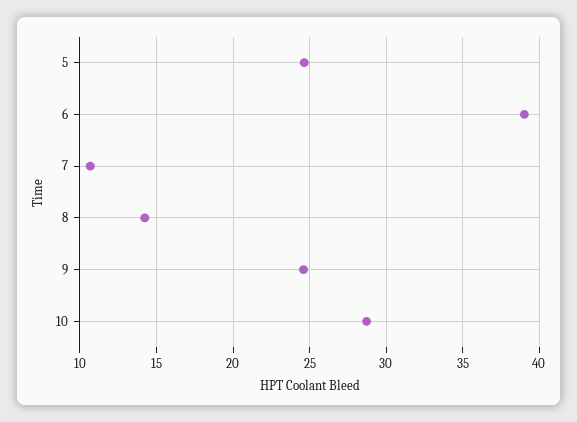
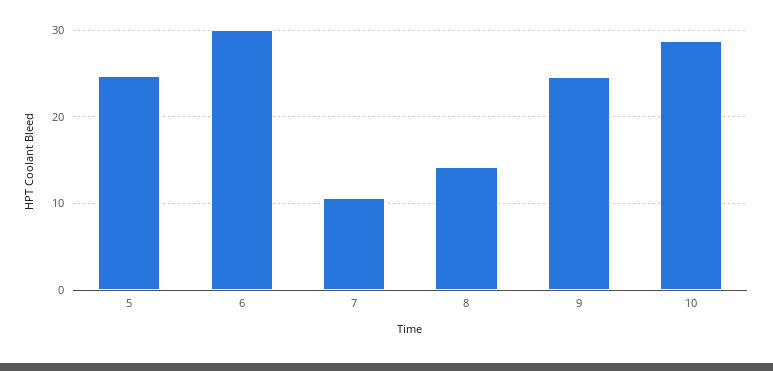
6: 39 -> 30

